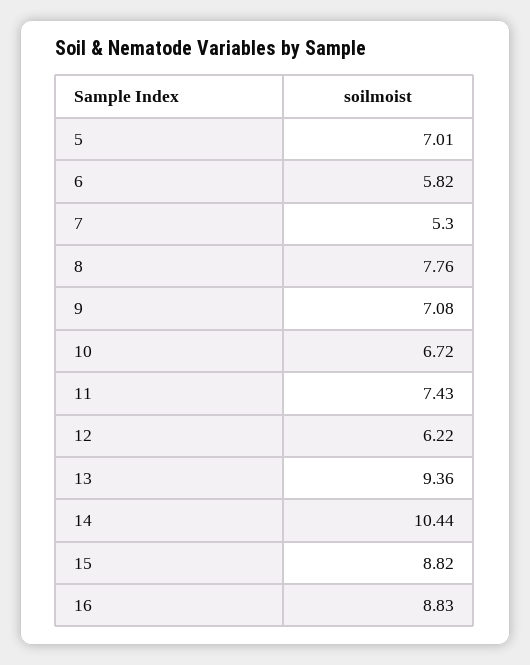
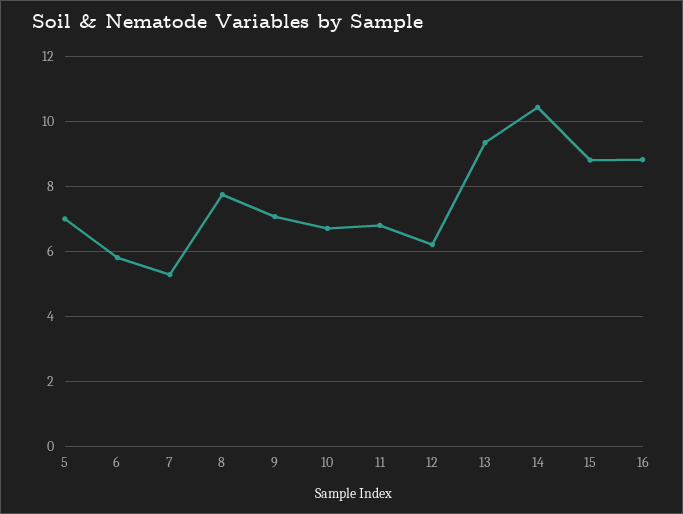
11: 7.43 -> 6.8

